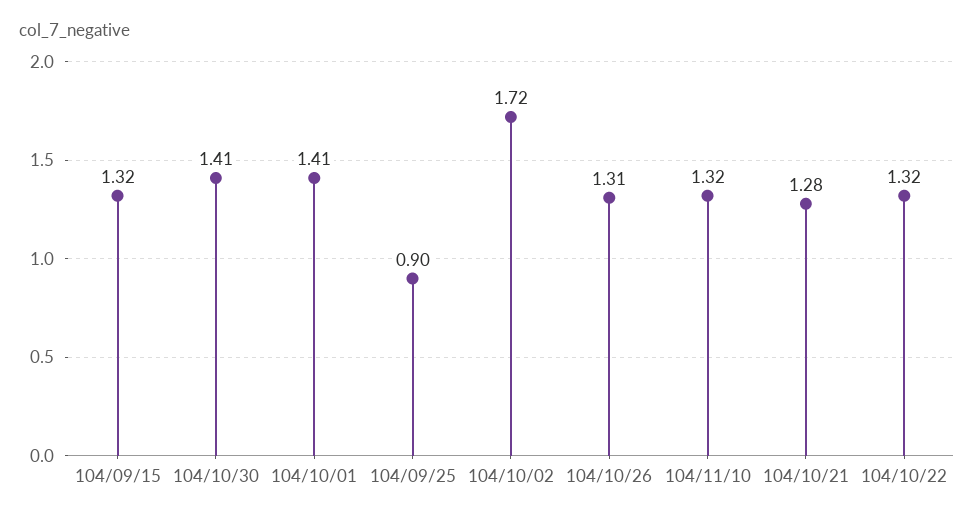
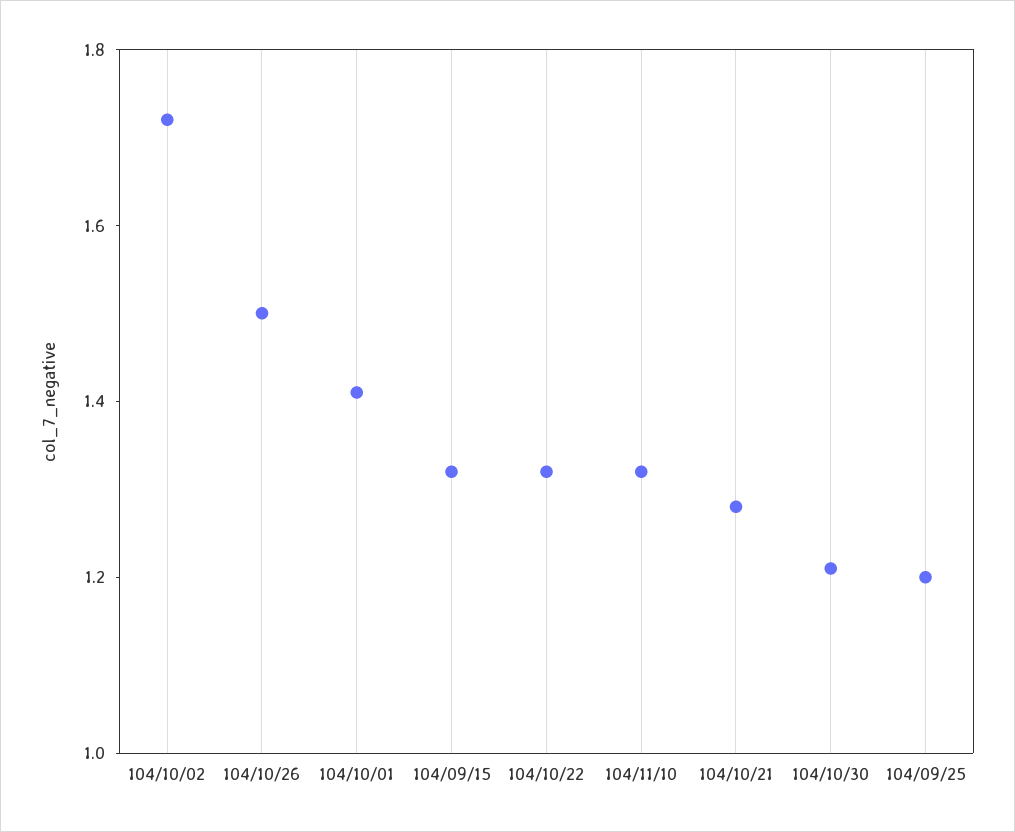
104/10/30: 1.41 -> 1.2
104/09/25: 0.9 -> 1.2
104/10/26: 1.31 -> 1.5

